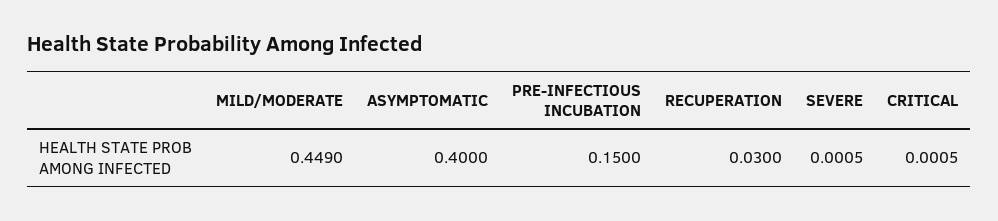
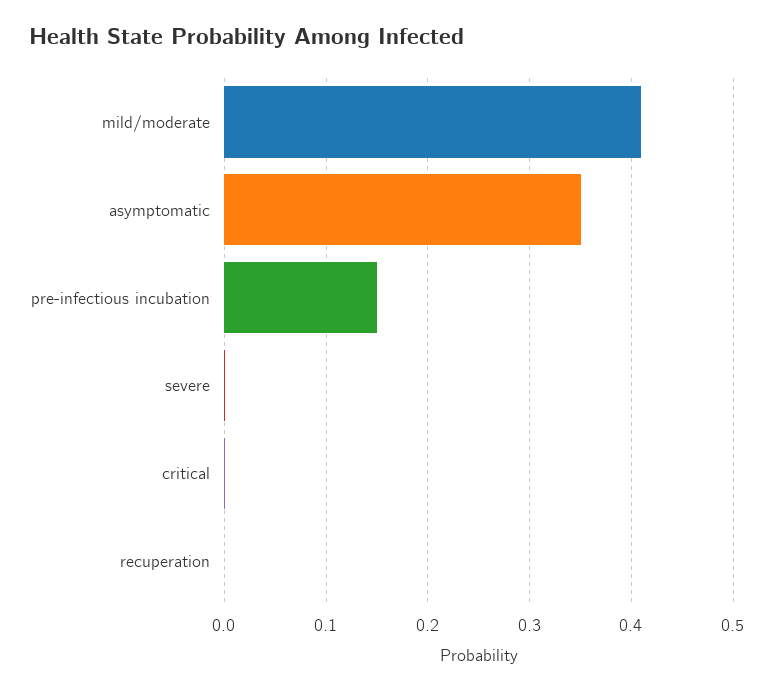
MILD/MODERATE: 0.449 -> 0.41
ASYMPTOMATIC: 0.4 -> 0.35
RECUPERATION: 0.03 -> 0

